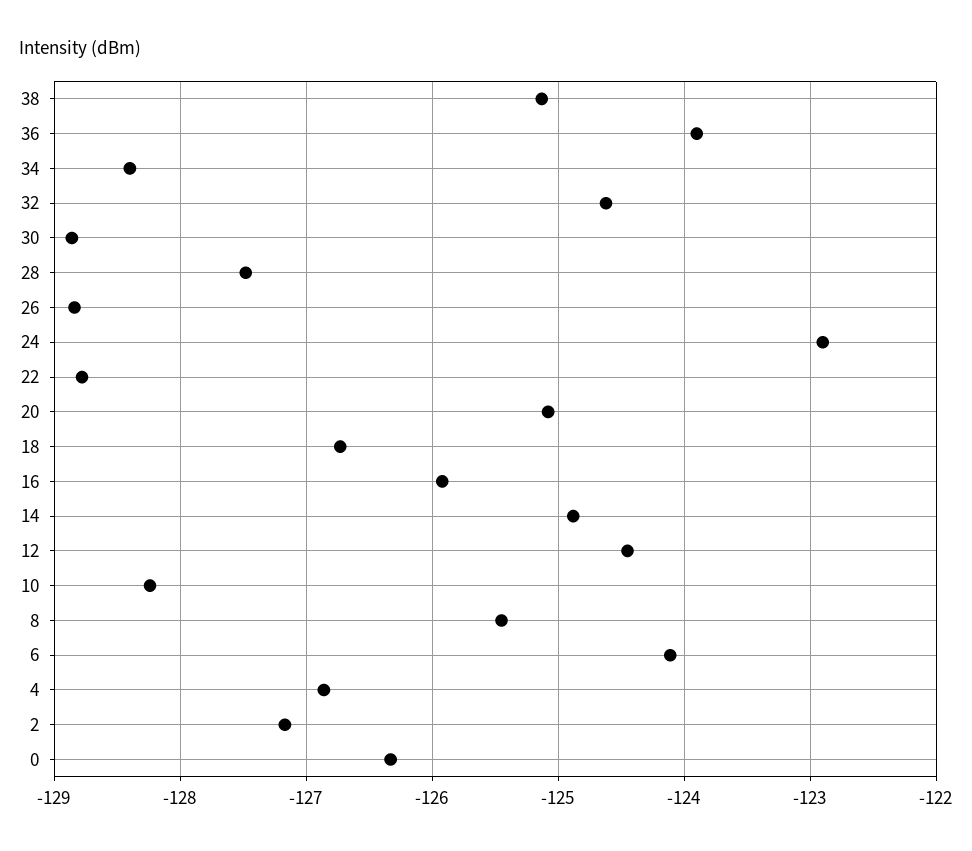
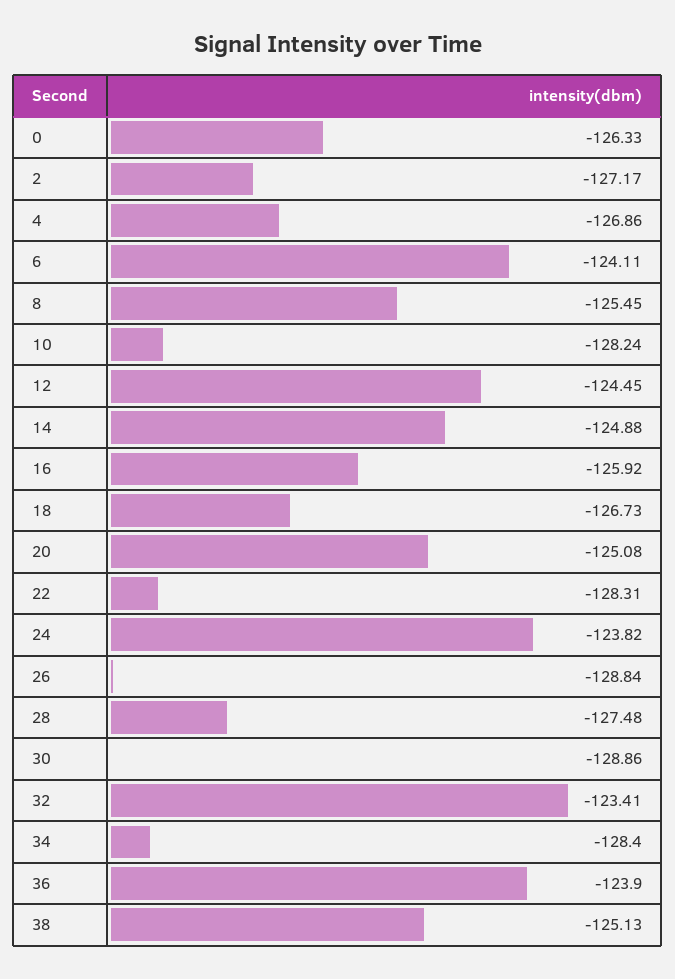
32: -124.6 -> -123.41
24: -122.9 -> -123.82
22: -128.8 -> -128.31

